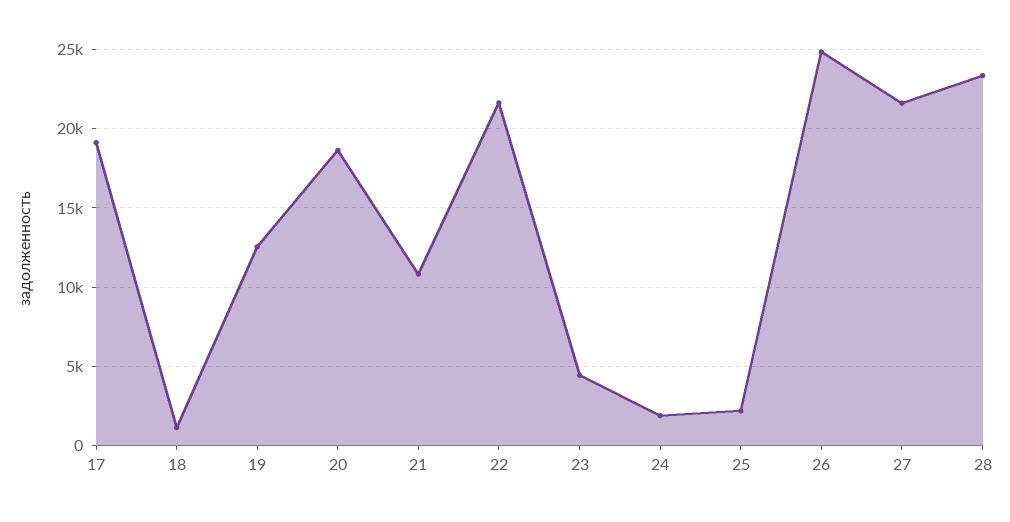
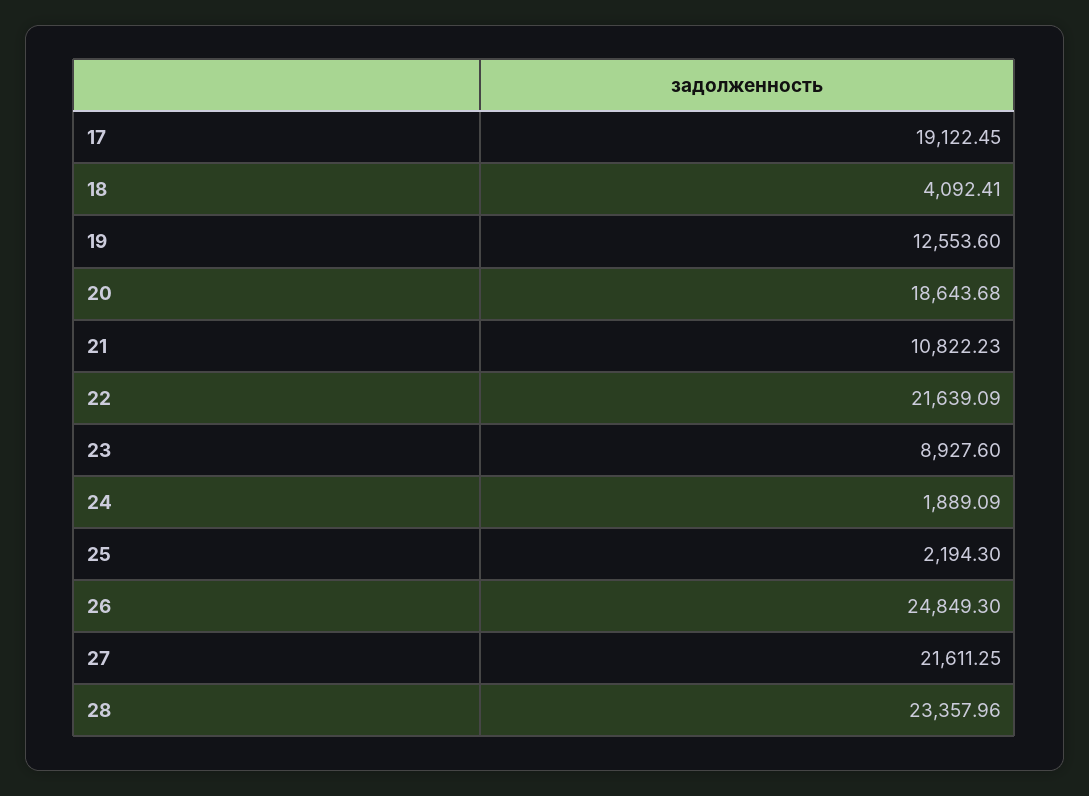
18: 1000 -> 4092.41
23: 4500 -> 8927.6

